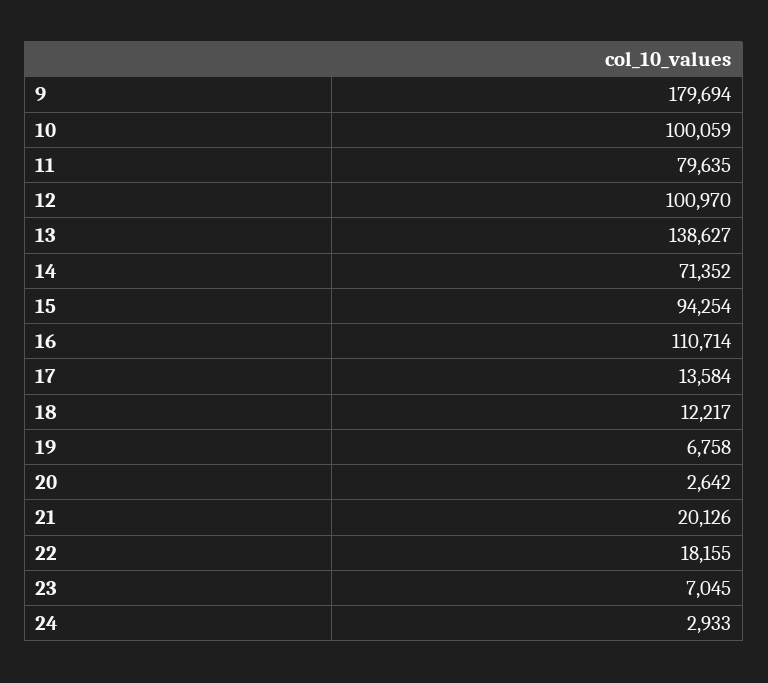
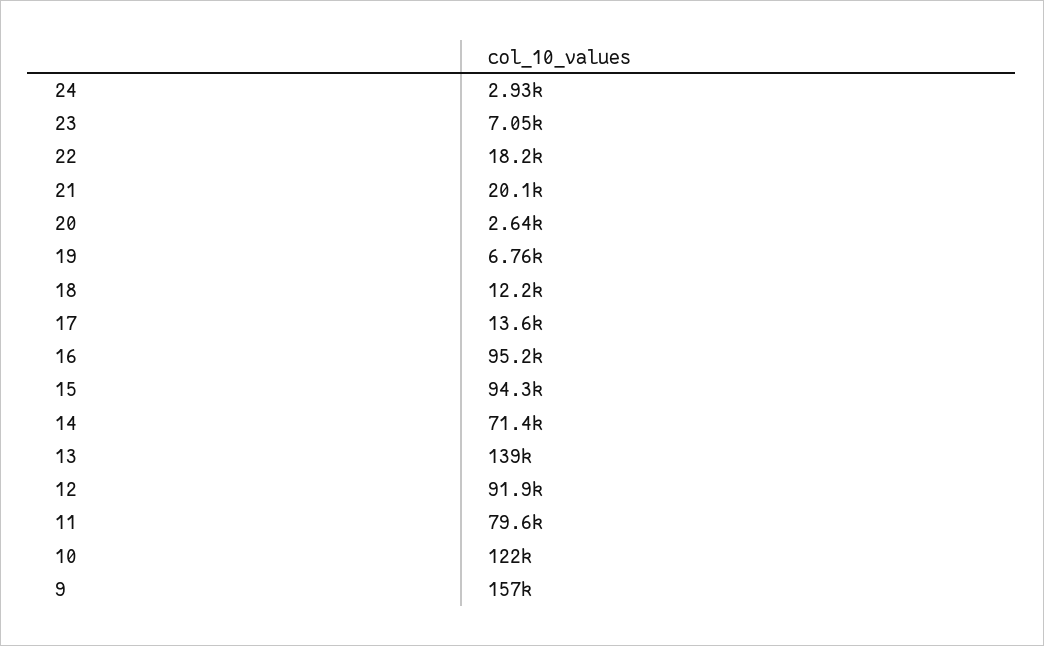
9: 179694 -> 157000
10: 100059 -> 122000
12: 100970 -> 91900
16: 110714 -> 95200

